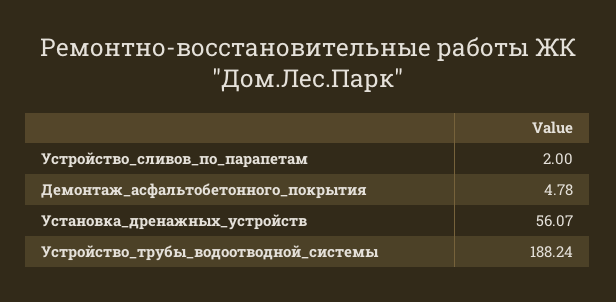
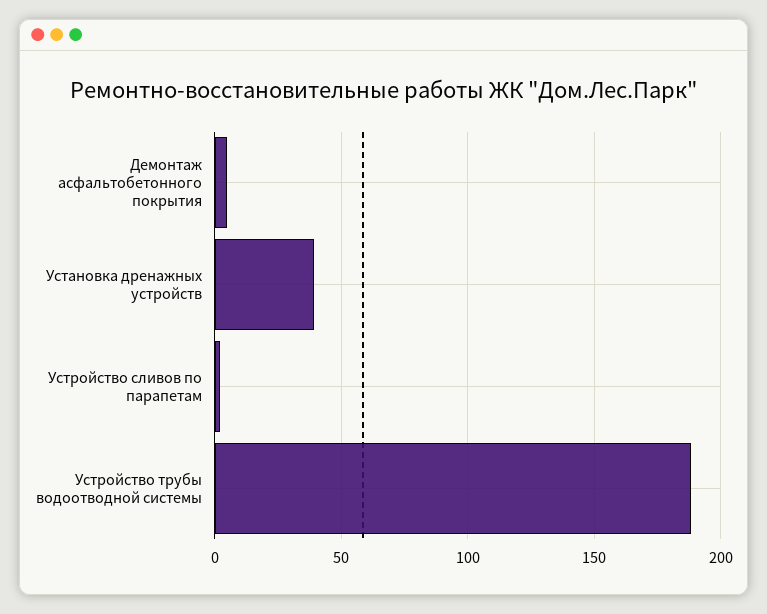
Установка_дренажных_устройств: 56.07 -> 40

